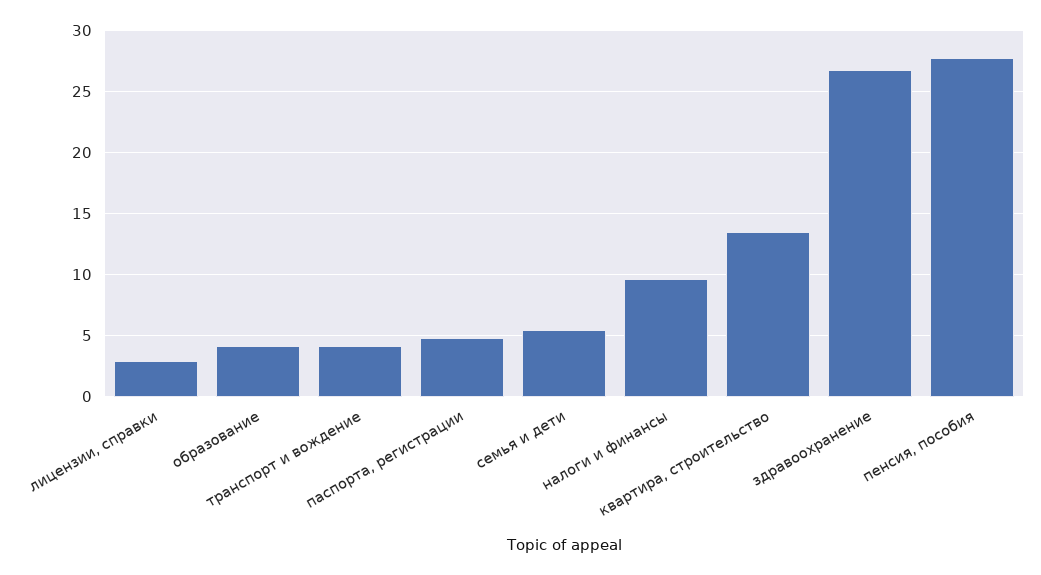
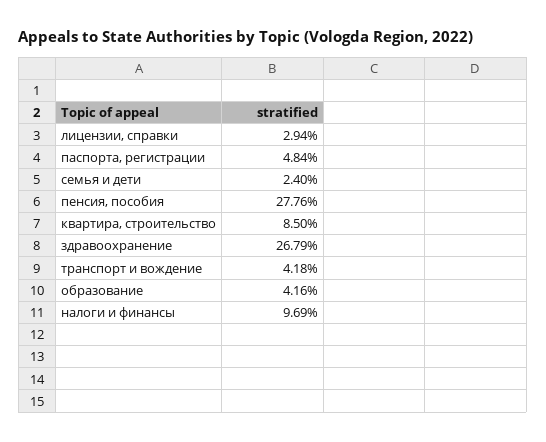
семья и дети: 5.5 -> 2.4
квартира, строительство: 13.5 -> 8.5

